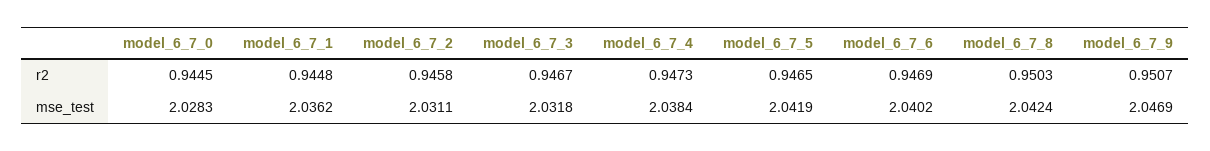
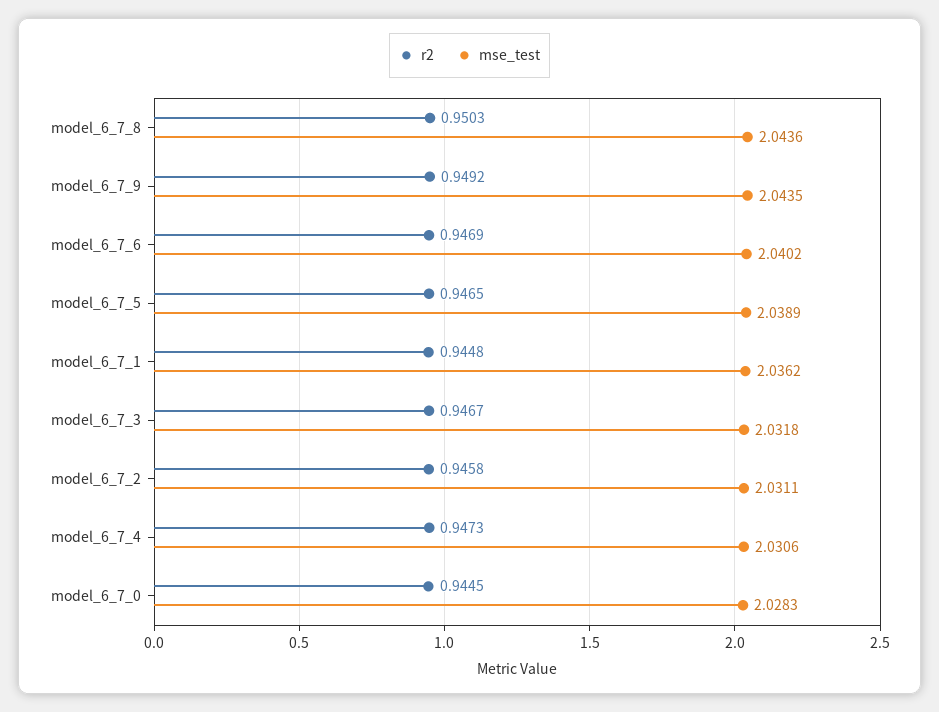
r2, model_6_7_9: 0.9507 -> 0.9492
mse_test, model_6_7_4: 2.0384 -> 2.0306
mse_test, model_6_7_5: 2.0419 -> 2.0389
mse_test, model_6_7_8: 2.0424 -> 2.0436
mse_test, model_6_7_9: 2.0469 -> 2.0435

